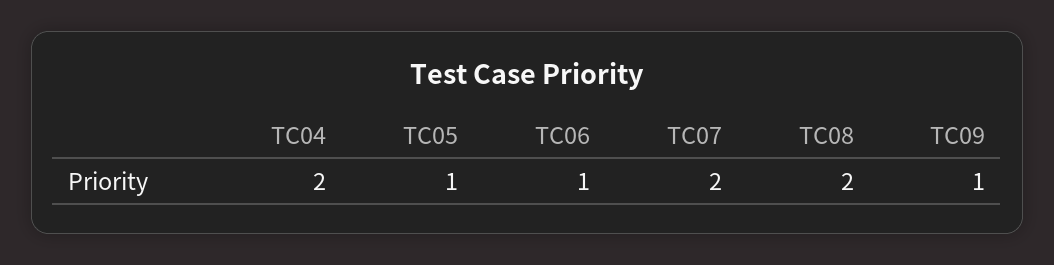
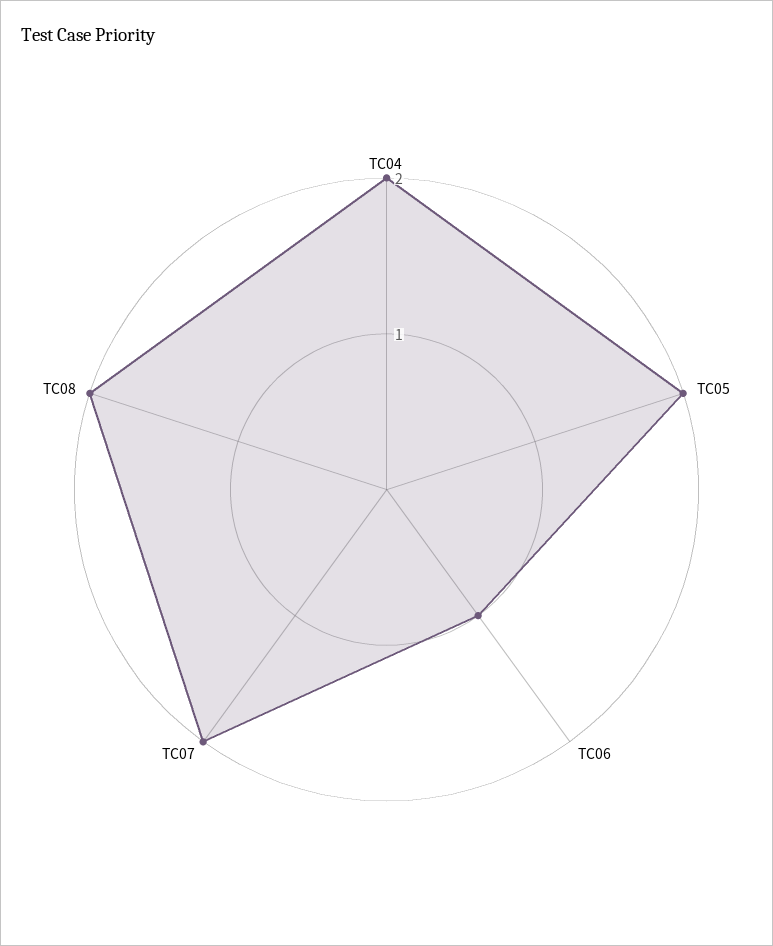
TC05: 1 -> 2
TC09: 1 -> none

